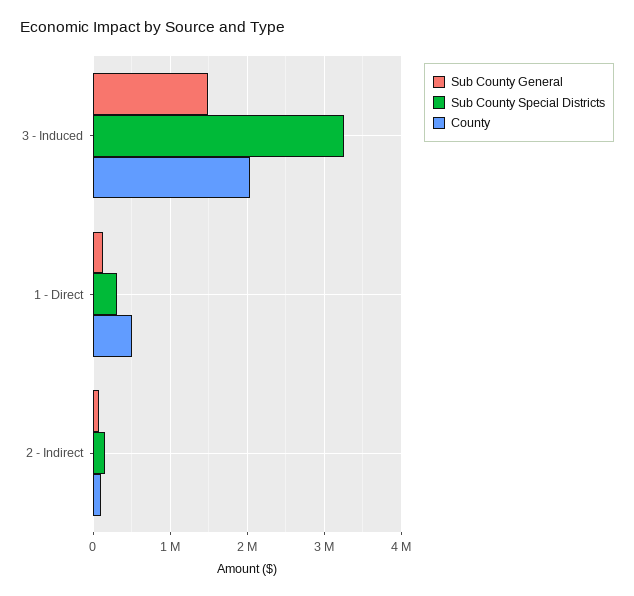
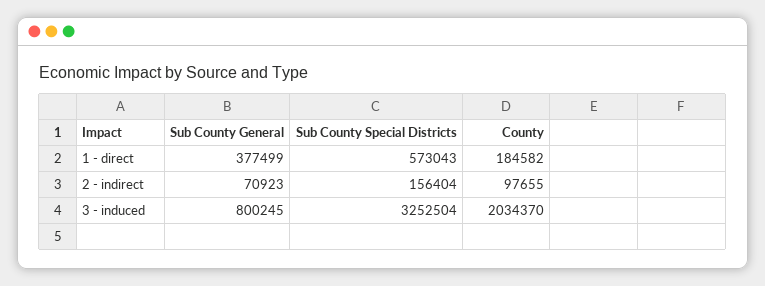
Sub County General, 3 - Induced: 1500000 -> 800245
Sub County General, 1 - Direct: 100000 -> 377499
Sub County Special Districts, 1 - Direct: 300000 -> 573043
County, 1 - Direct: 500000 -> 184582

